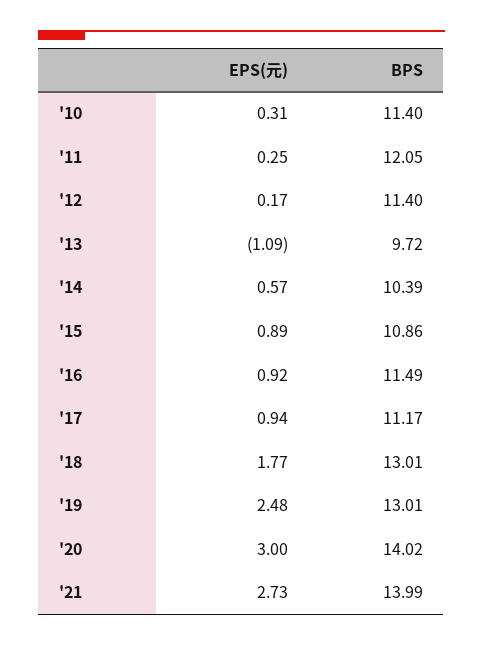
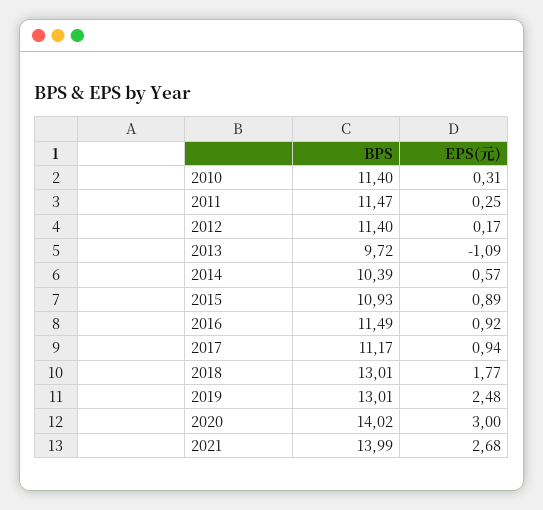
BPS, '11: 12.05 -> 11.47
BPS, '15: 10.86 -> 10.93
EPS(元), '21: 2.73 -> 2.68

